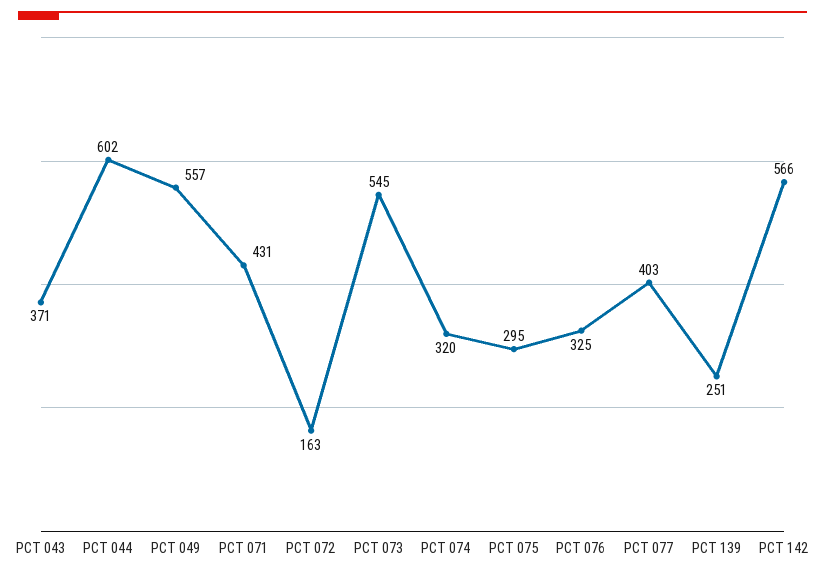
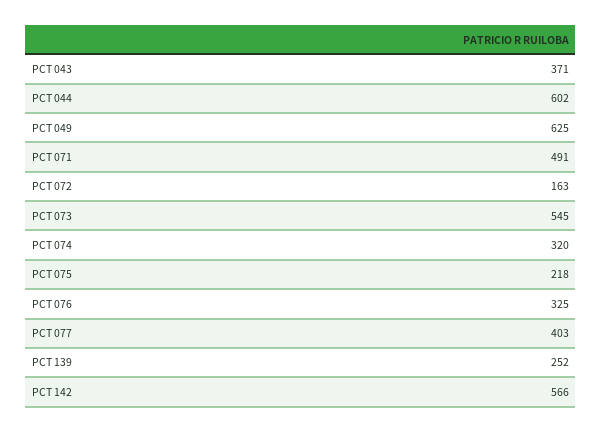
PCT 049: 557 -> 625
PCT 071: 431 -> 491
PCT 075: 295 -> 218
PCT 139: 251 -> 252

